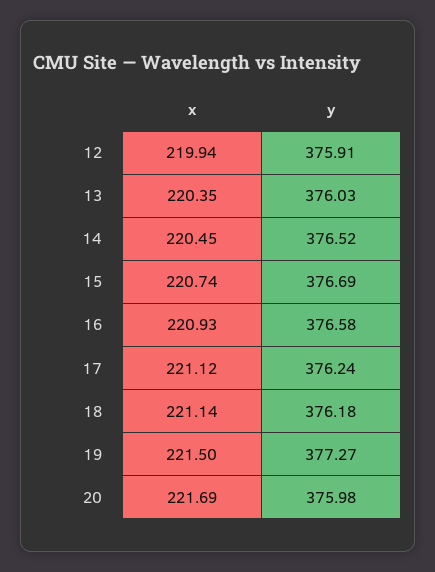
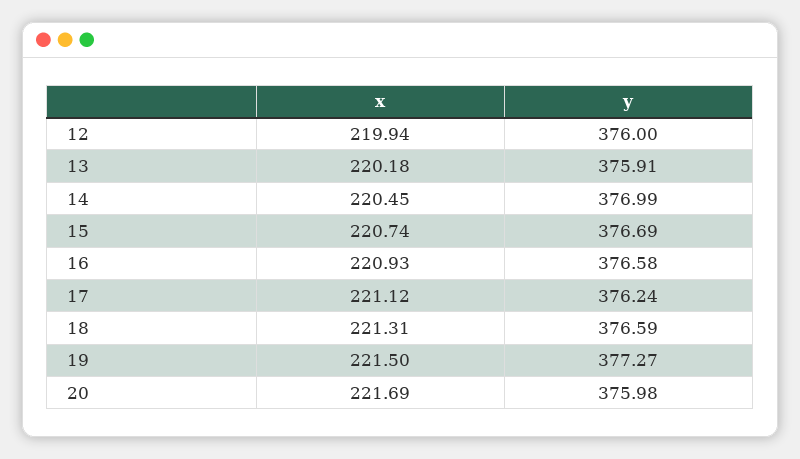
y, 12: 375.91 -> 376
x, 13: 220.35 -> 220.18
y, 13: 376.03 -> 375.91
y, 14: 376.52 -> 376.99
x, 18: 221.14 -> 221.31
y, 18: 376.18 -> 376.59

